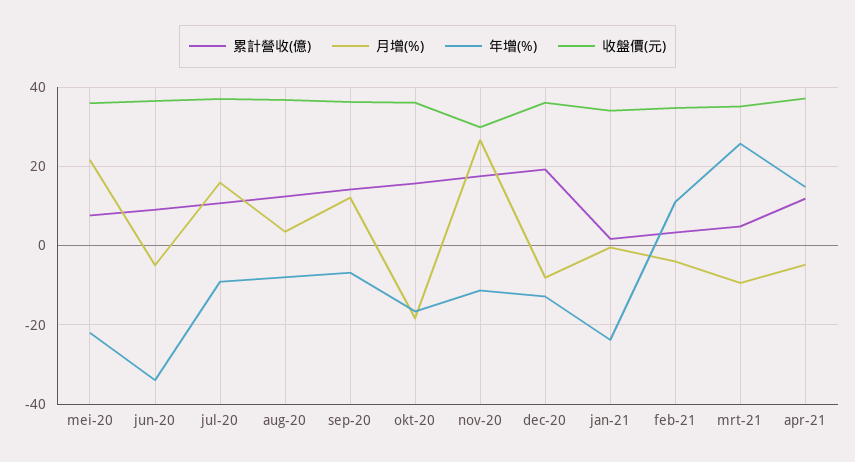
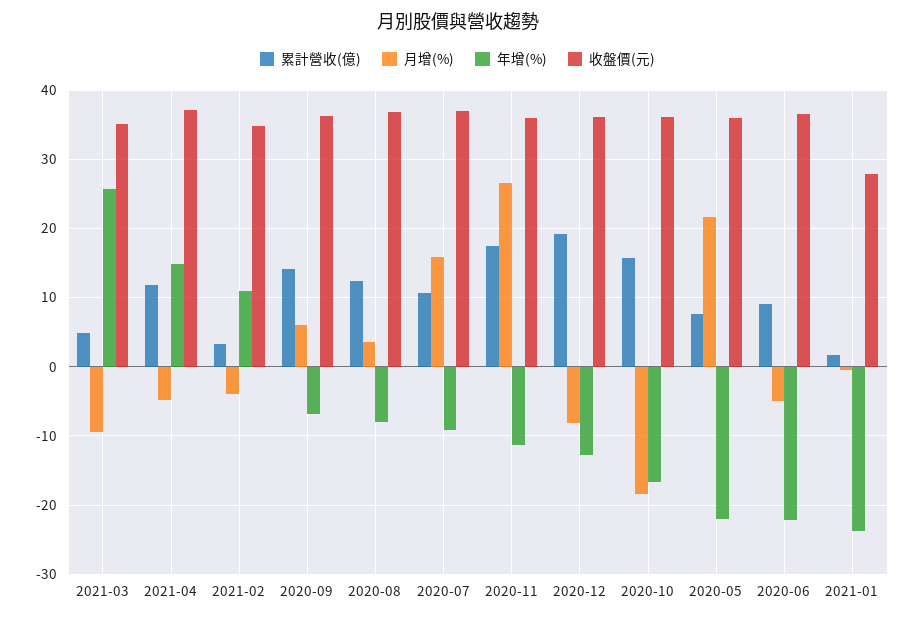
年增(%), jun-20: -34 -> -22
月增(%), sep-20: 12 -> 6
收盤價(元), nov-20: 30 -> 36
收盤價(元), jan-21: 34 -> 28

